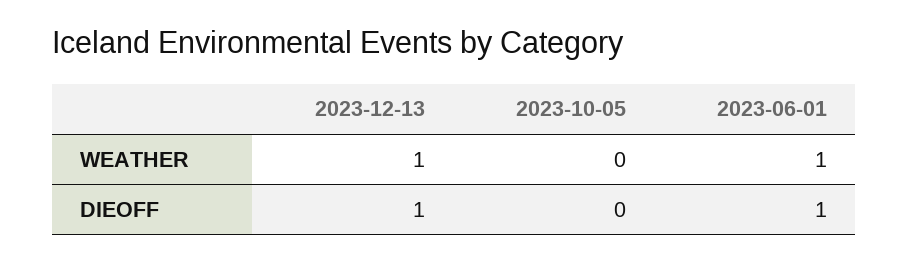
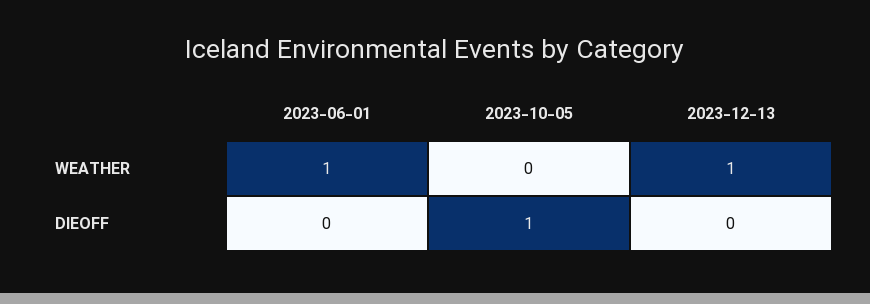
2023-12-13, DIEOFF: 1 -> 0
2023-10-05, DIEOFF: 0 -> 1
2023-06-01, DIEOFF: 1 -> 0

